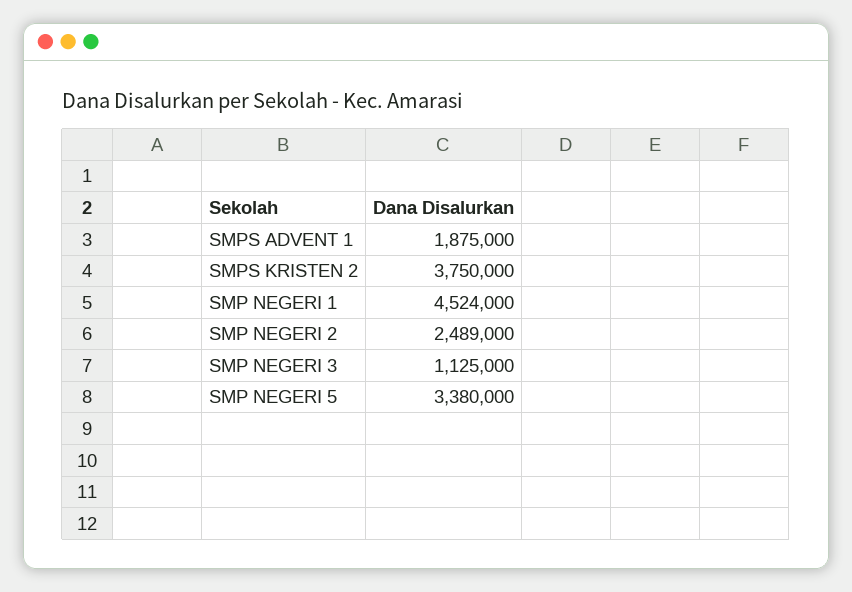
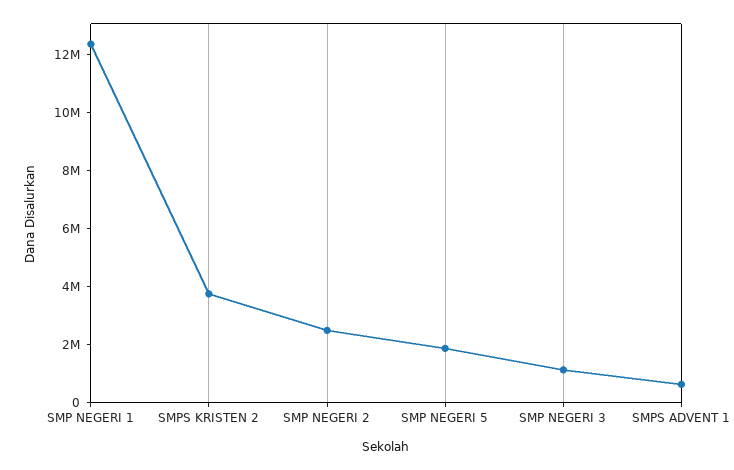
SMPS ADVENT 1: 1875000 -> 500000
SMP NEGERI 1: 4524000 -> 12500000
SMP NEGERI 5: 3380000 -> 2000000

